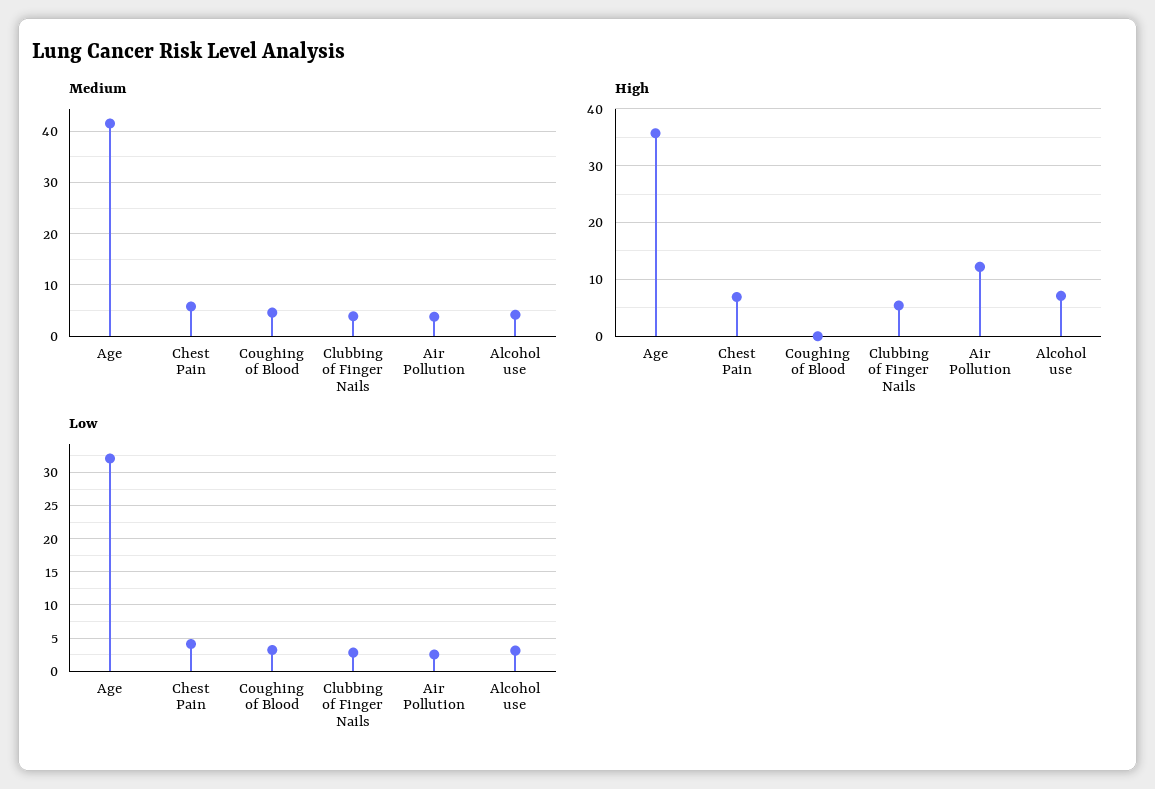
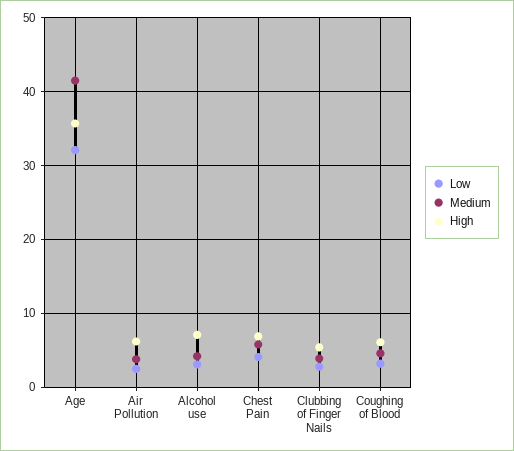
High, Coughing of Blood: 0 -> 6
High, Air Pollution: 12 -> 6

